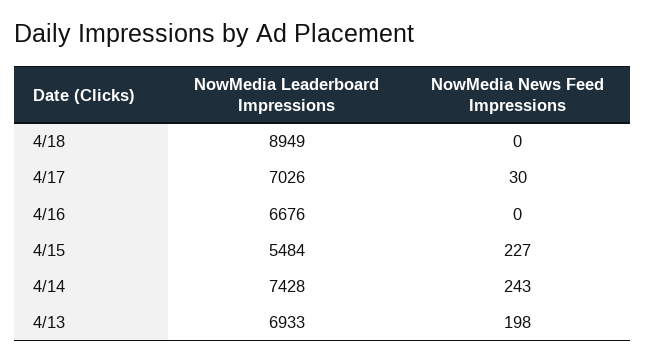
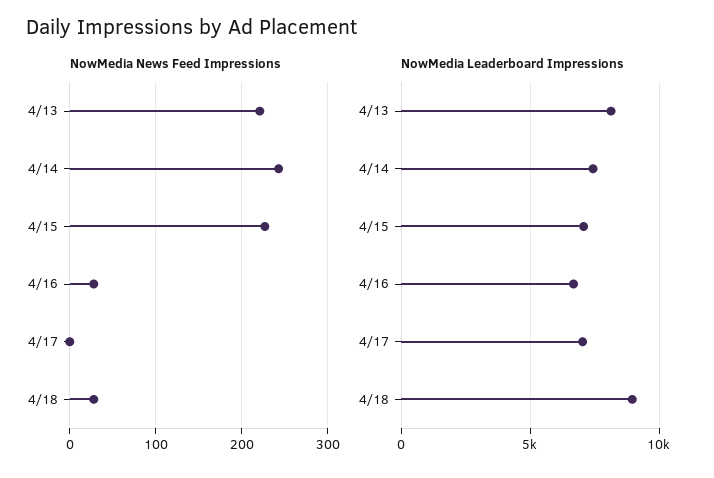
NowMedia News Feed Impressions, 4/18: 0 -> 30
NowMedia News Feed Impressions, 4/17: 30 -> 0
NowMedia News Feed Impressions, 4/16: 0 -> 30
NowMedia Leaderboard Impressions, 4/15: 5484 -> 7000
NowMedia Leaderboard Impressions, 4/13: 6933 -> 8000
NowMedia News Feed Impressions, 4/13: 198 -> 220

